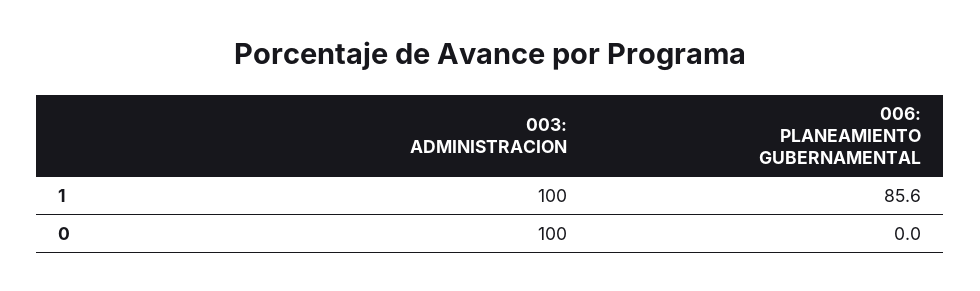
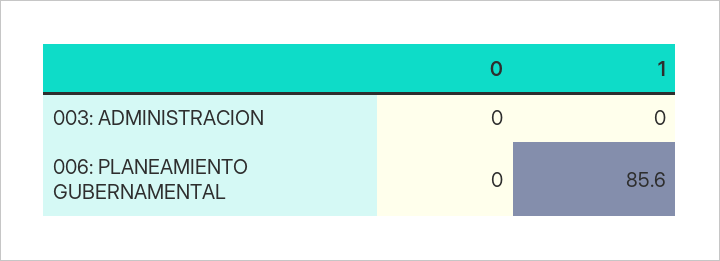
003: ADMINISTRACION, 1: 100 -> 0
003: ADMINISTRACION, 0: 100 -> 0

